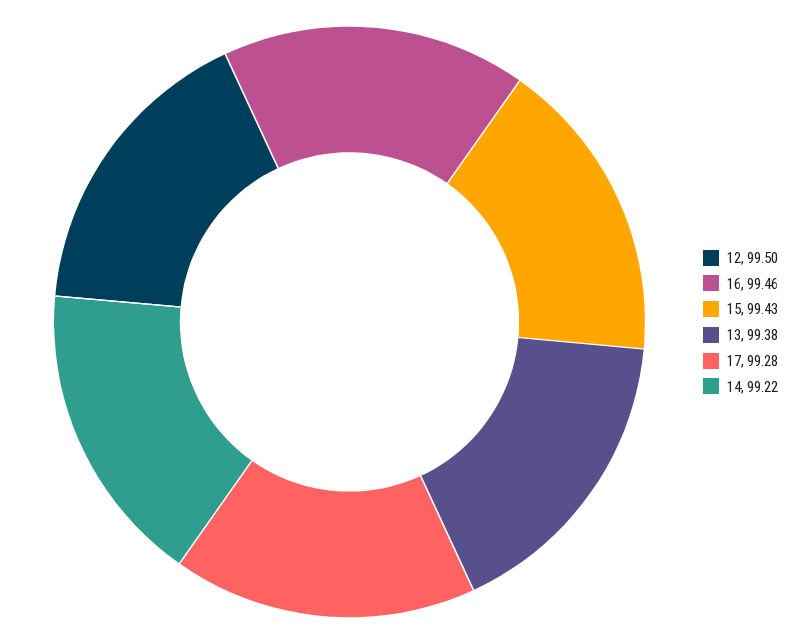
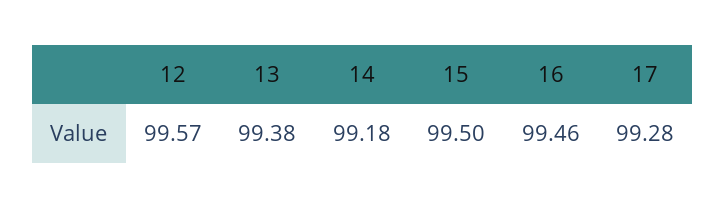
12: 99.5 -> 99.57
15: 99.43 -> 99.5
14: 99.22 -> 99.18

